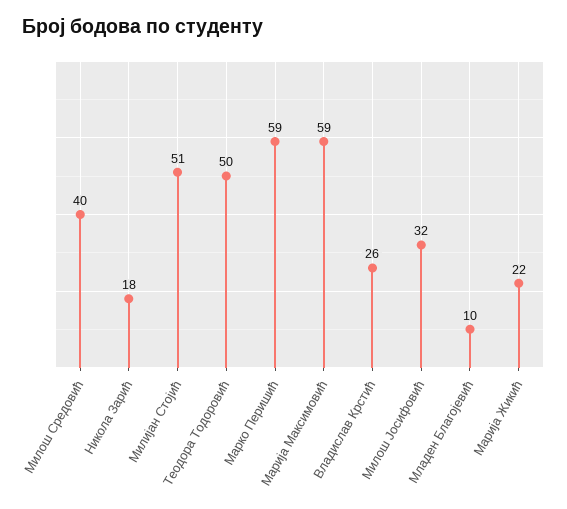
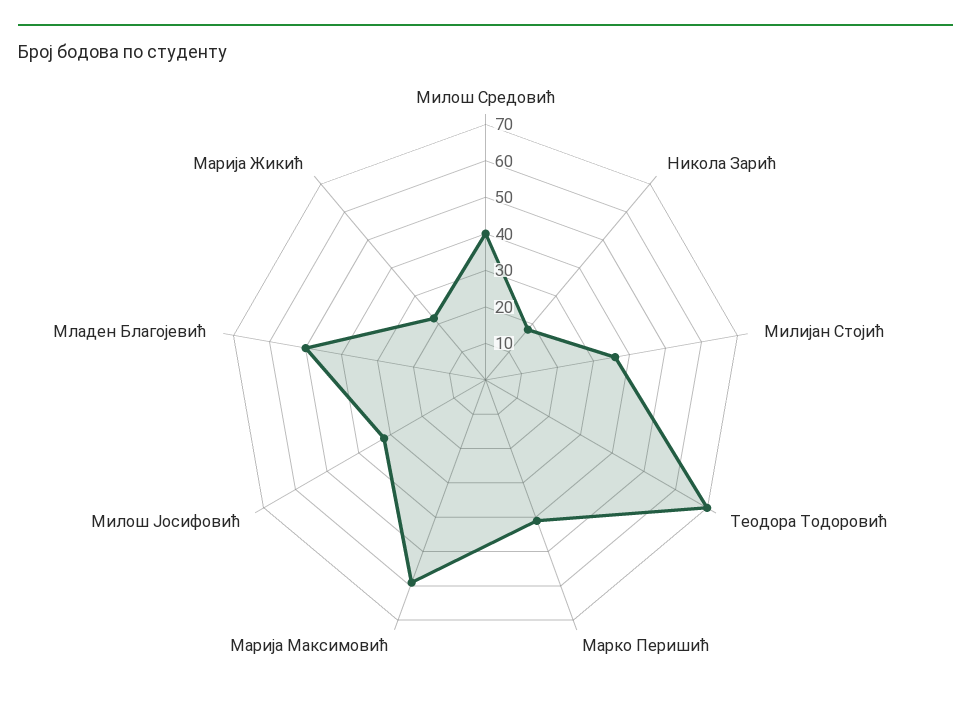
Милијан Стојић: 51 -> 35
Теодора Тодоровић: 50 -> 70
Марко Перишић: 59 -> 40
Владислав Крстић: 26 -> none
Младен Благојевић: 10 -> 50

